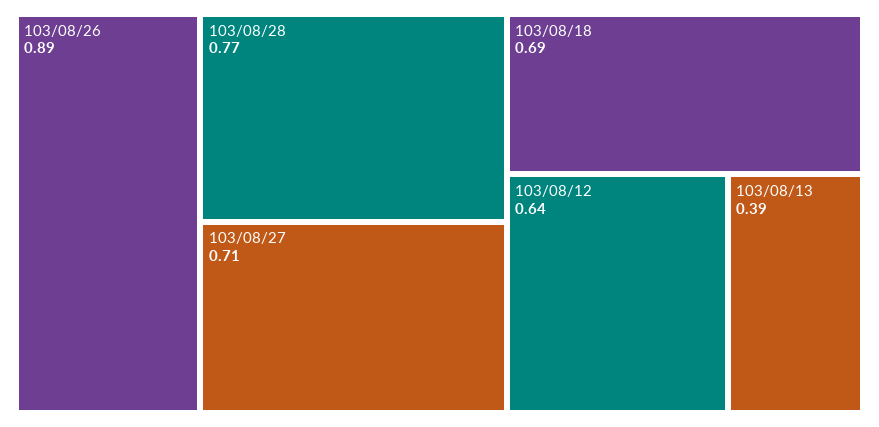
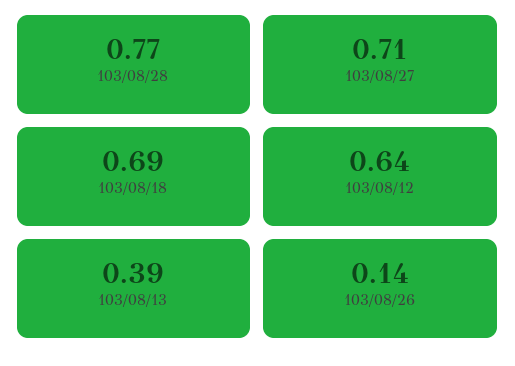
103/08/26: 0.89 -> 0.14

